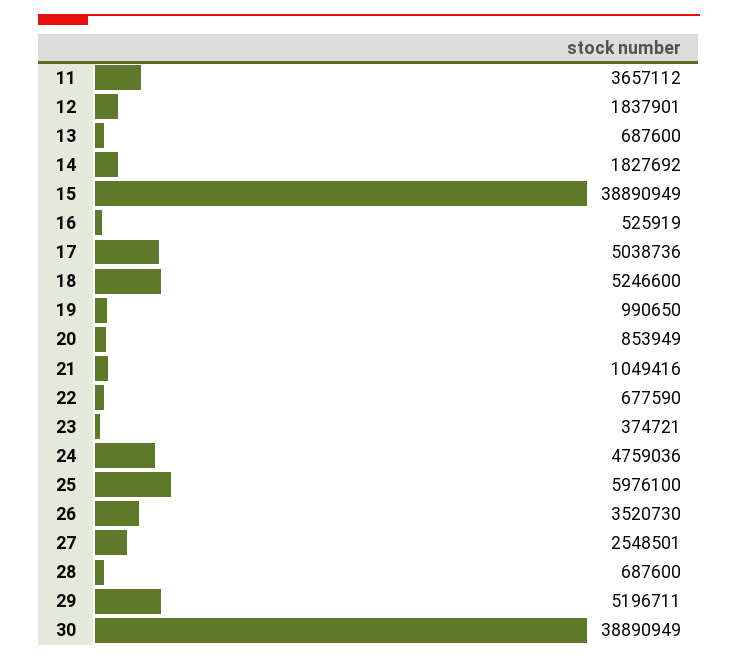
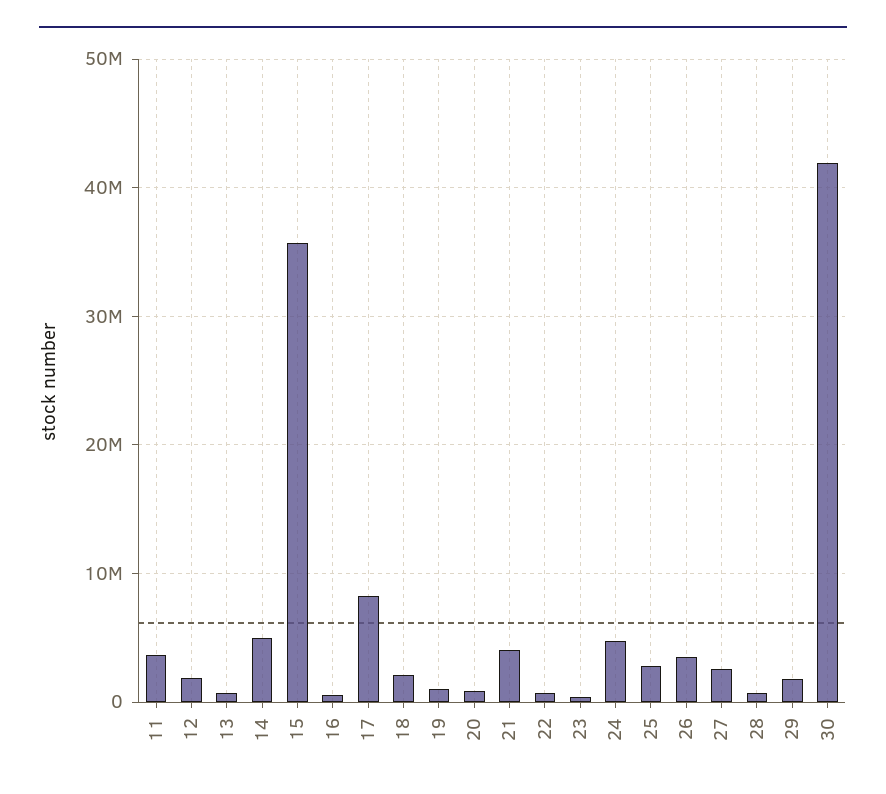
14: 1827692 -> 5000000
15: 38890949 -> 36000000
17: 5038736 -> 8000000
18: 5246600 -> 2000000
21: 1049416 -> 4000000
25: 5976100 -> 3000000
29: 5196711 -> 2000000
30: 38890949 -> 42000000

